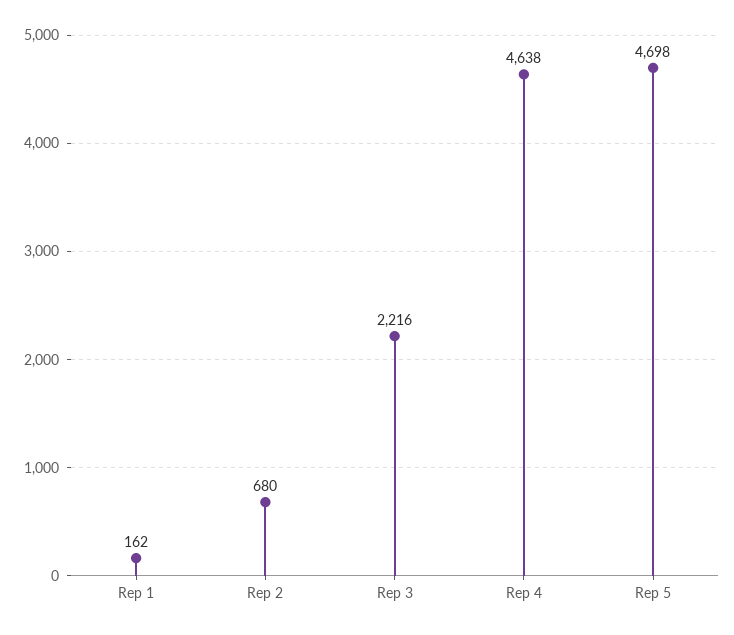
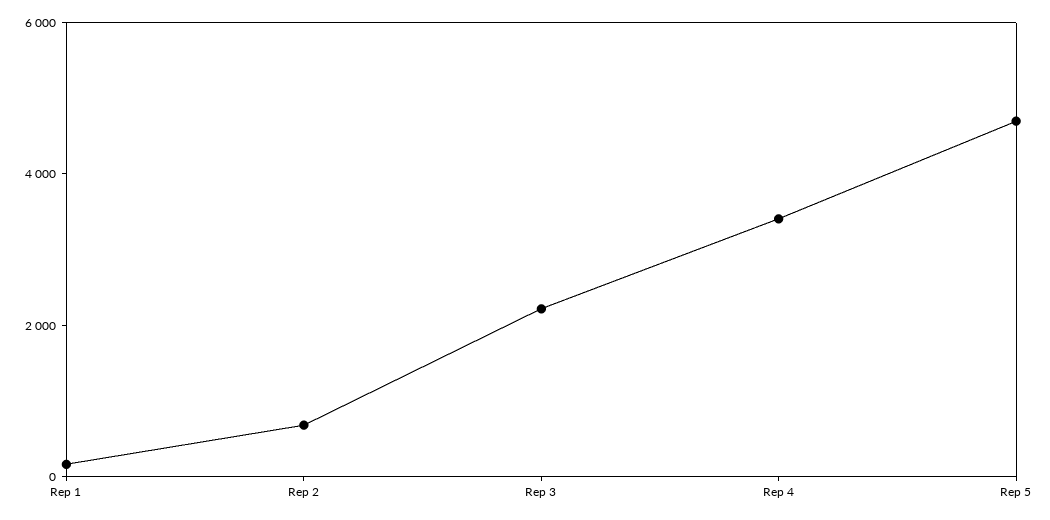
Rep 4: 4638 -> 3500

